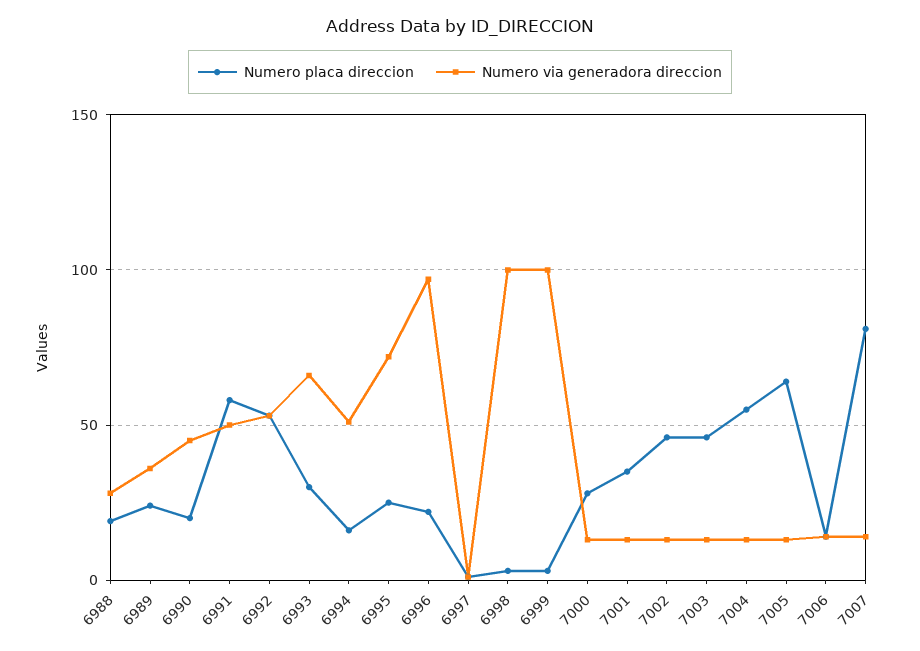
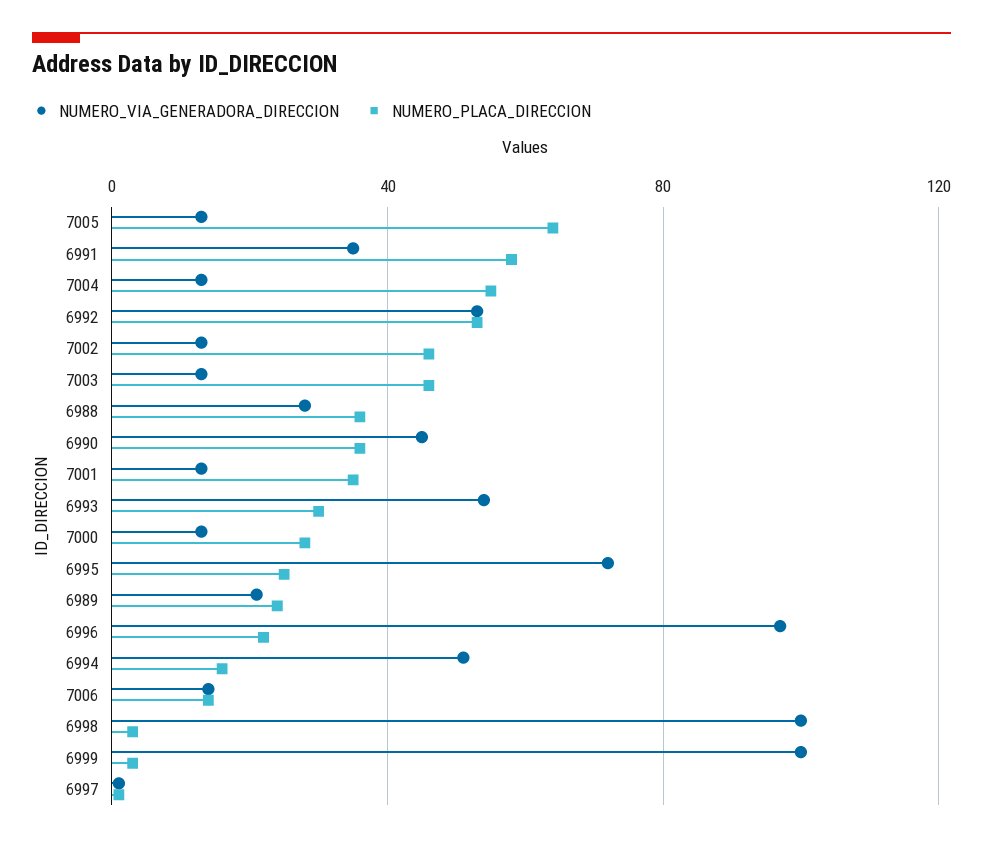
Numero placa direccion, 6988: 20 -> 35
Numero via generadora direccion, 6989: 35 -> 20
Numero placa direccion, 6990: 20 -> 35
Numero via generadora direccion, 6991: 50 -> 35
Numero via generadora direccion, 6993: 65 -> 55
Numero placa direccion, 7007: 80 -> none
Numero via generadora direccion, 7007: 15 -> none

